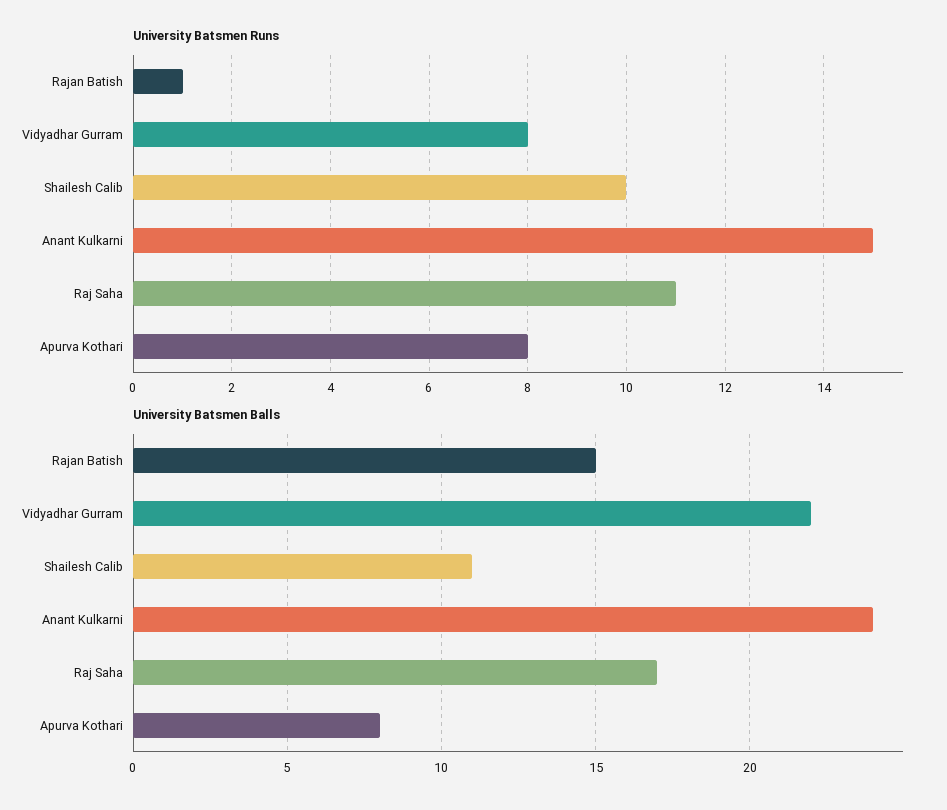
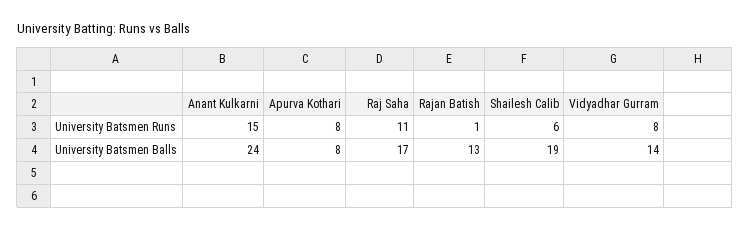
University Batsmen Runs, Shailesh Calib: 10 -> 6
University Batsmen Balls, Rajan Batish: 15 -> 13
University Batsmen Balls, Vidyadhar Gurram: 22 -> 14
University Batsmen Balls, Shailesh Calib: 11 -> 19

